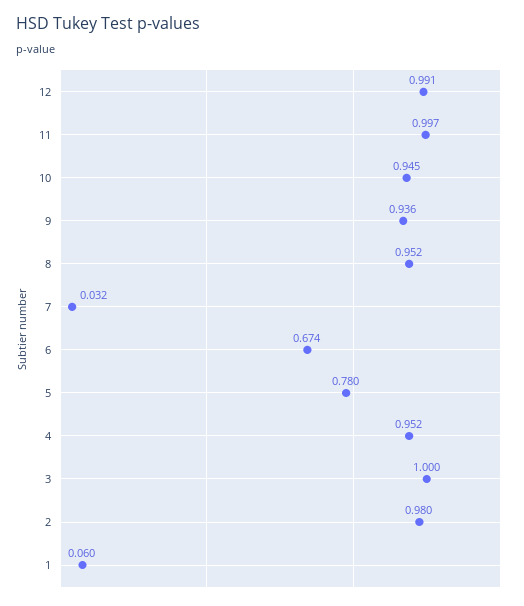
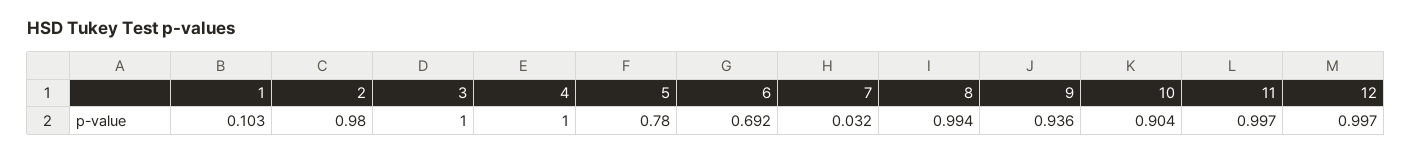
12: 0.991 -> 0.997
10: 0.945 -> 0.904
8: 0.952 -> 0.994
6: 0.674 -> 0.692
4: 0.952 -> 1
1: 0.06 -> 0.103

